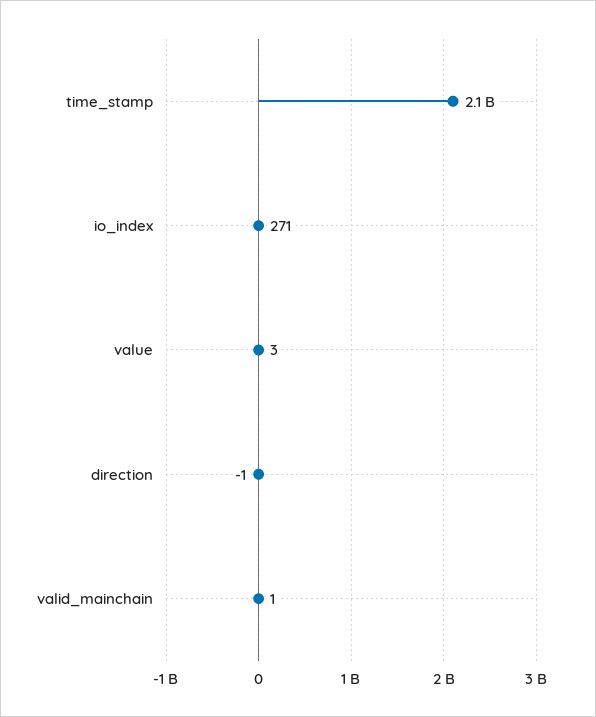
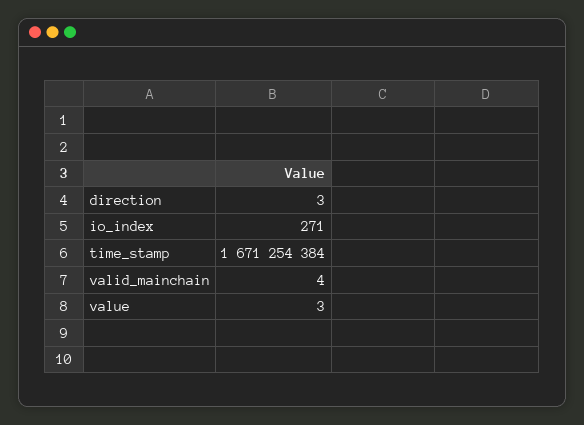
time_stamp: 2100000000 -> 1671254384
direction: -1 -> 3
valid_mainchain: 1 -> 4

